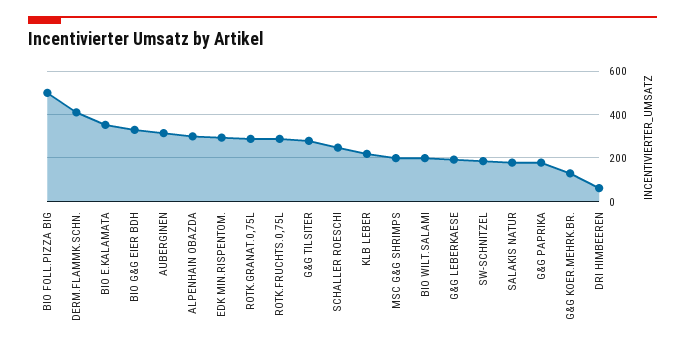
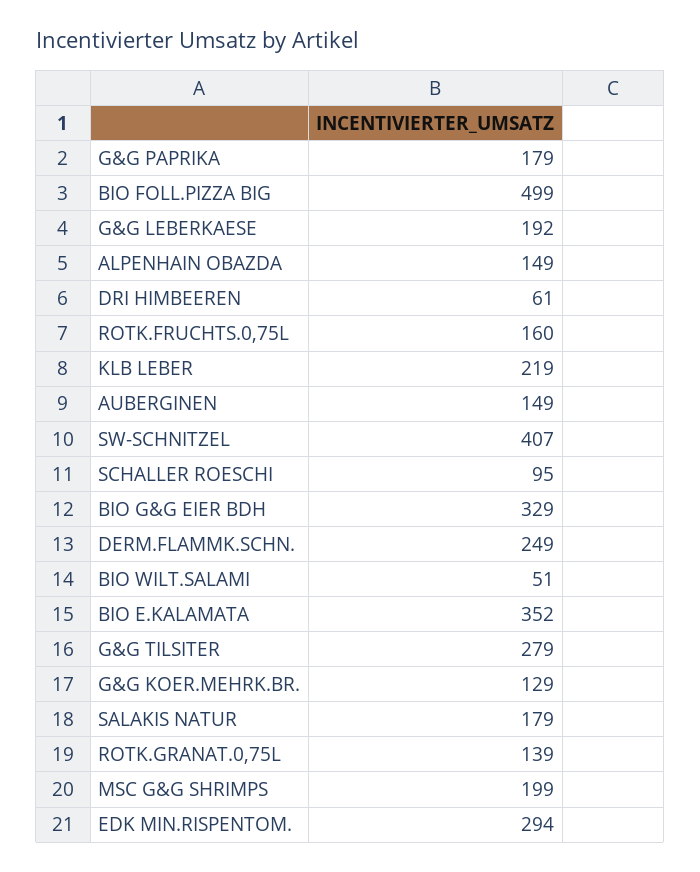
DERM.FLAMMK.SCHN.: 400 -> 249
AUBERGINEN: 300 -> 149
ALPENHAIN OBAZDA: 300 -> 149
ROTK.GRANAT.0,75L: 300 -> 139
ROTK.FRUCHTS.0,75L: 300 -> 160
SCHALLER ROESCHI: 250 -> 95
BIO WILT.SALAMI: 200 -> 51
SW-SCHNITZEL: 200 -> 407

